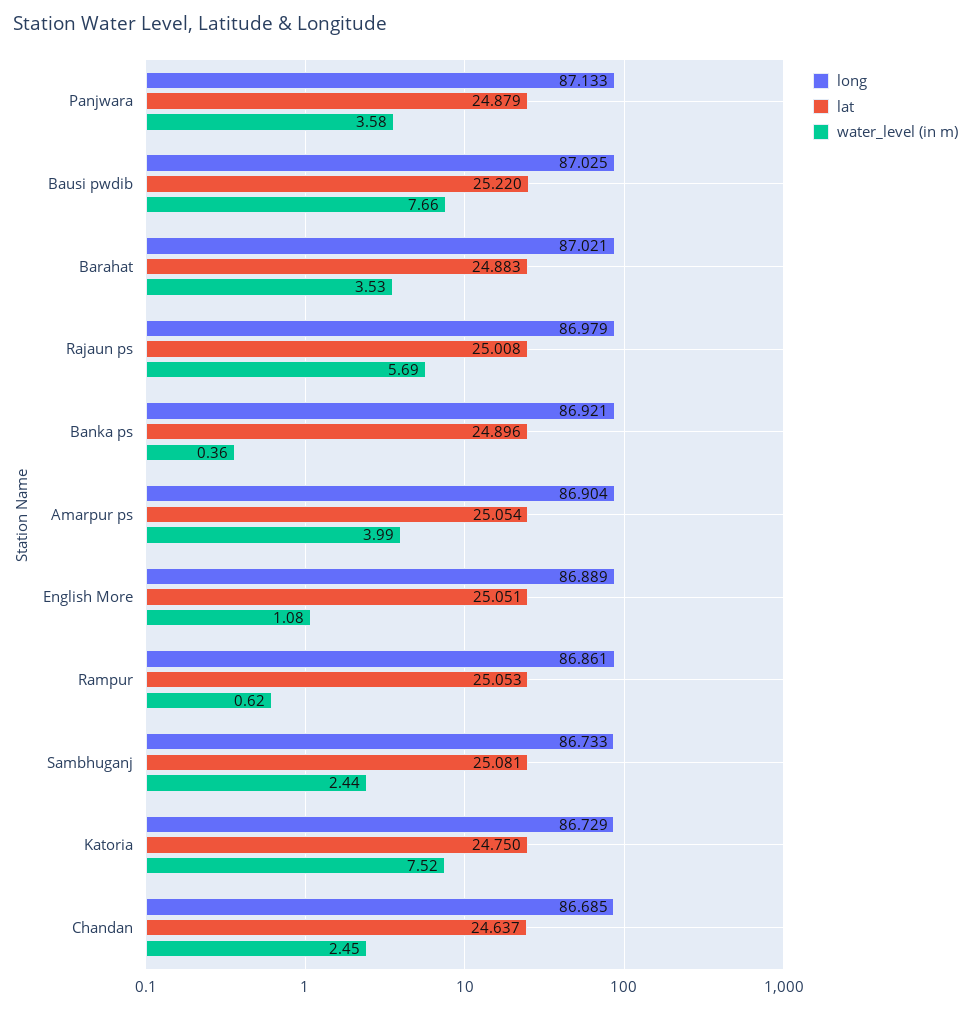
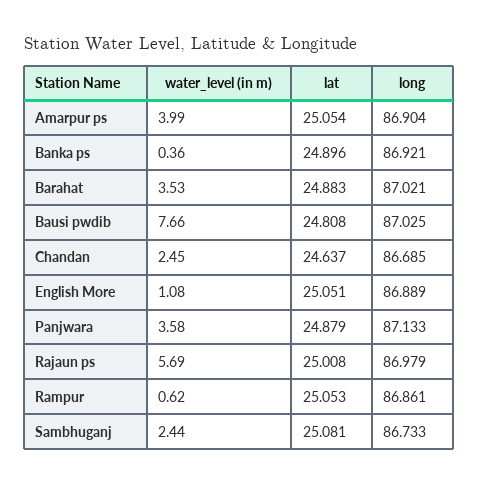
lat, Bausi pwdib: 25.22 -> 24.808
long, Katoria: 86.729 -> none
lat, Katoria: 24.75 -> none
water_level (in m), Katoria: 7.52 -> none

